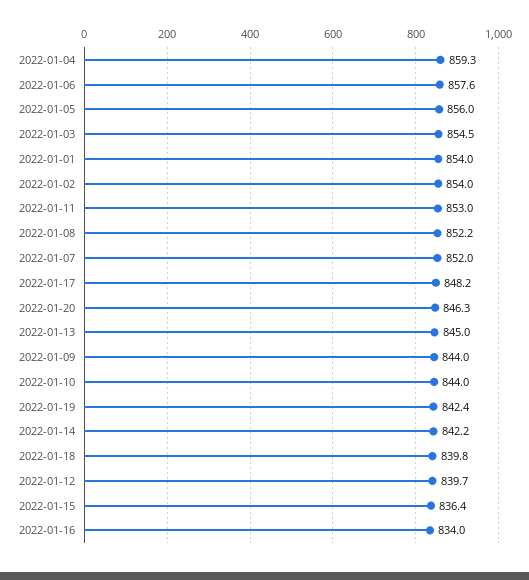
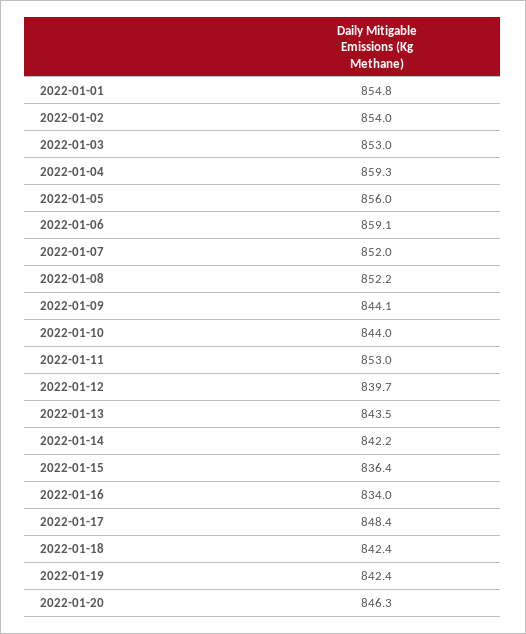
2022-01-06: 857.6 -> 859.1
2022-01-03: 854.5 -> 853
2022-01-01: 854 -> 854.8
2022-01-17: 848.2 -> 848.4
2022-01-13: 845 -> 843.5
2022-01-09: 844 -> 844.1
2022-01-18: 839.8 -> 842.4

